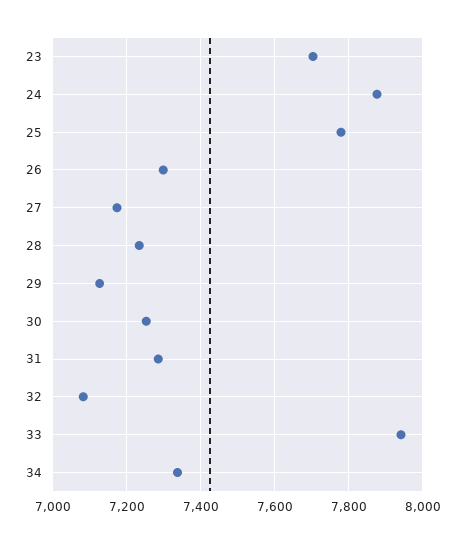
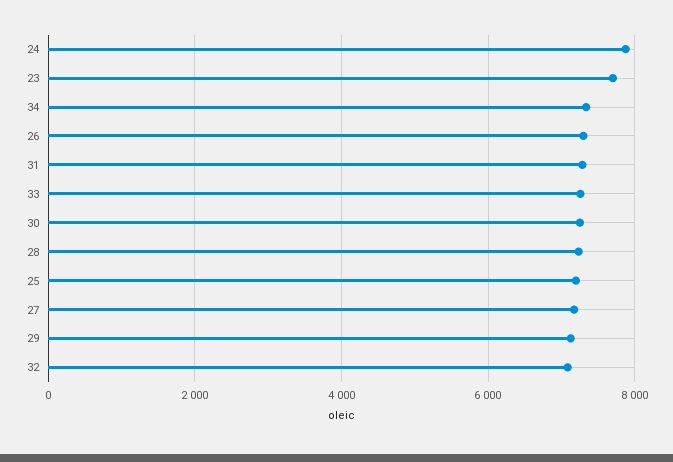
25: 7780 -> 7200
33: 7940 -> 7200

